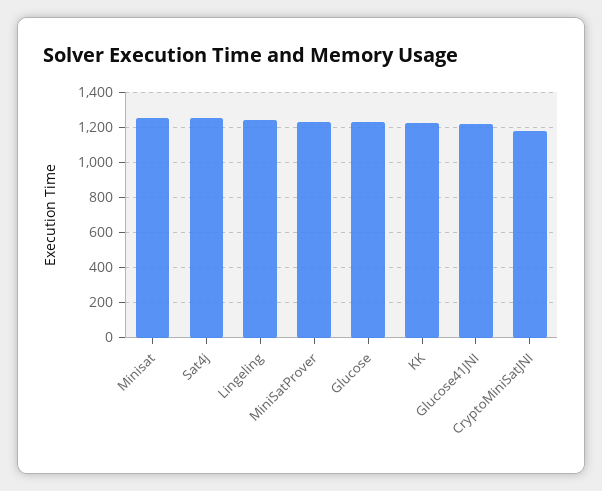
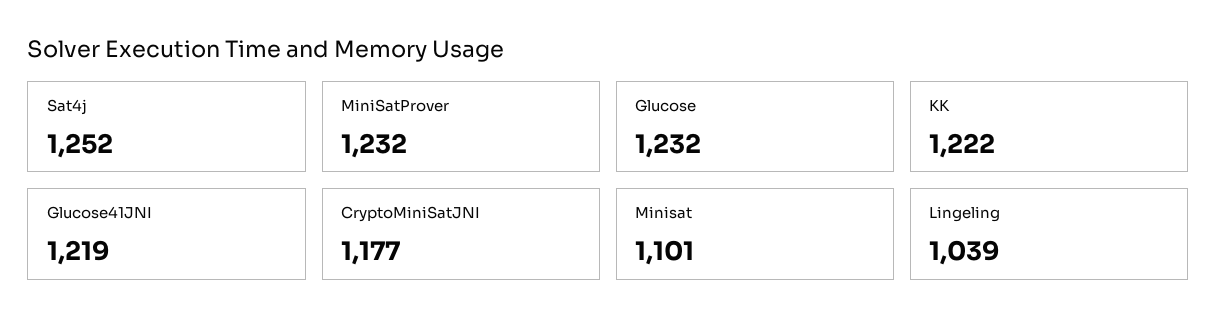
Minisat: 1250 -> 1101
Lingeling: 1250 -> 1039

